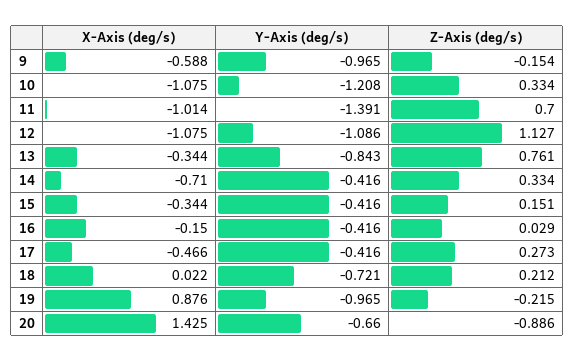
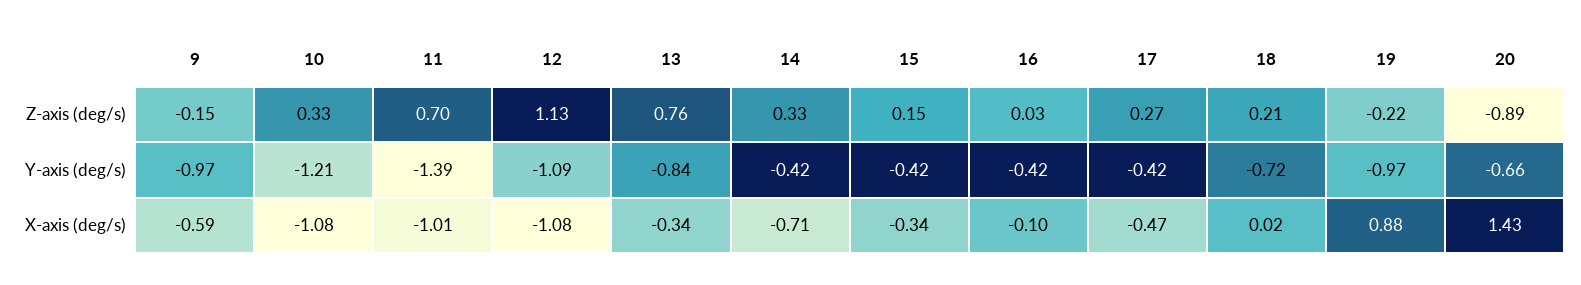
X-Axis (deg/s), 16: -0.15 -> -0.1

